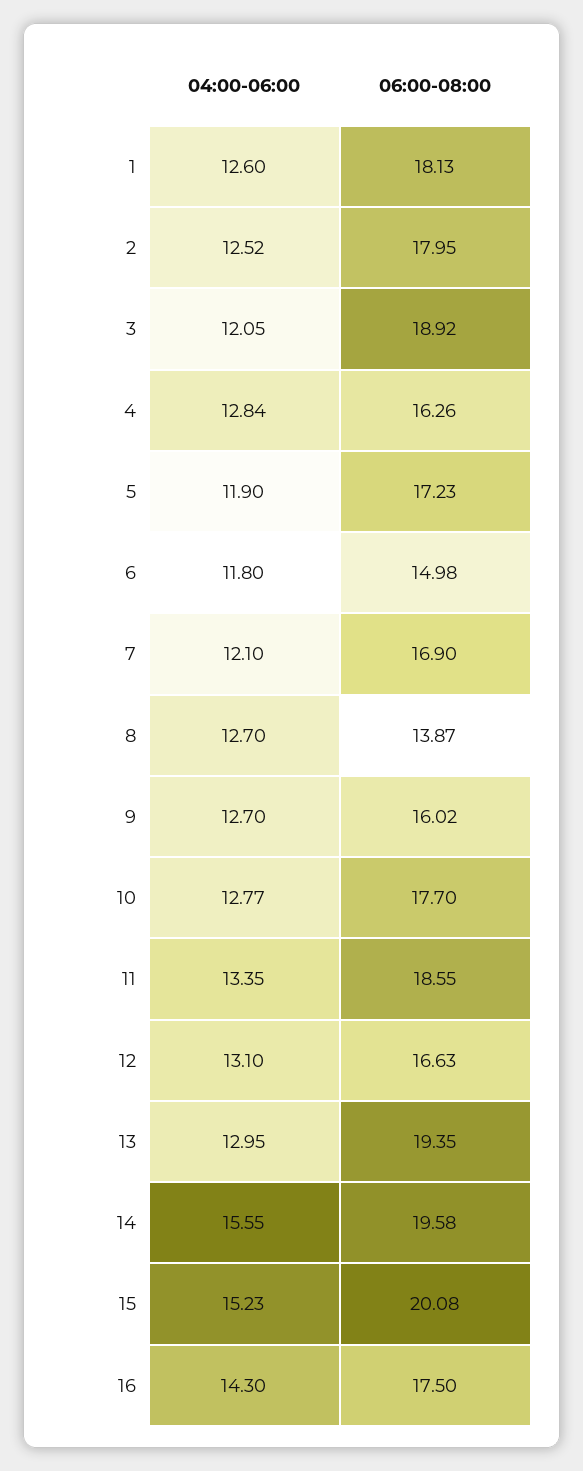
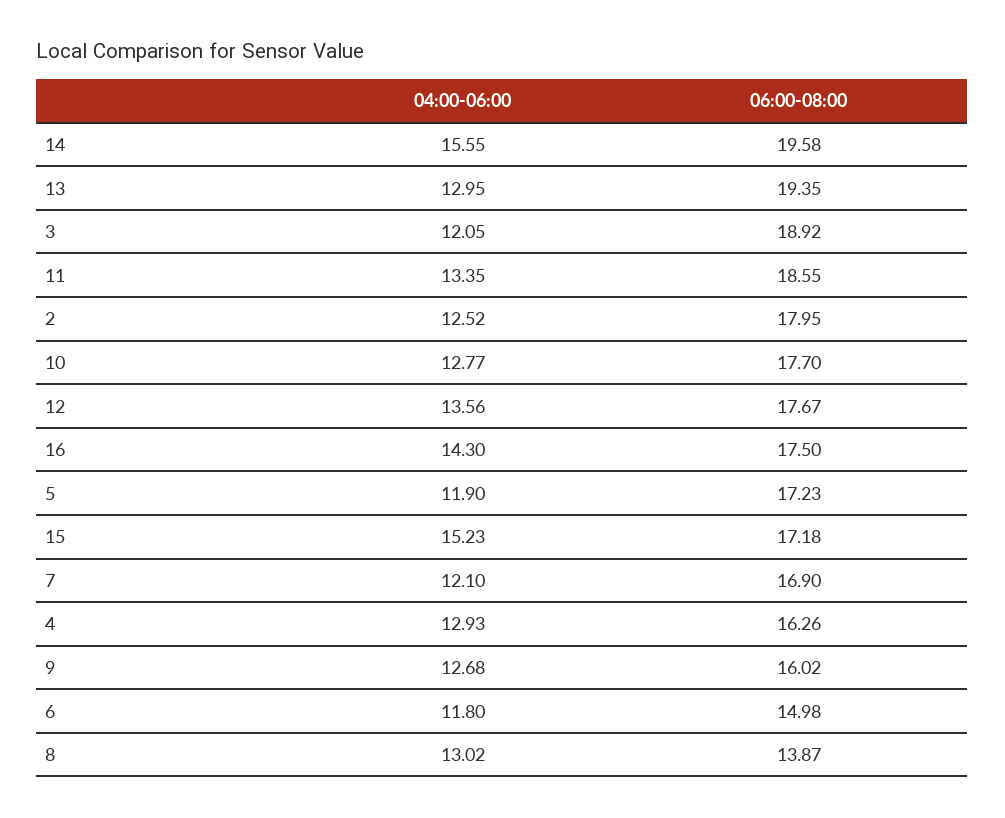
04:00-06:00, 1: 12.6 -> none
06:00-08:00, 1: 18.13 -> none
04:00-06:00, 4: 12.84 -> 12.93
04:00-06:00, 8: 12.7 -> 13.02
04:00-06:00, 9: 12.7 -> 12.68
04:00-06:00, 12: 13.1 -> 13.56
06:00-08:00, 12: 16.63 -> 17.67
06:00-08:00, 15: 20.08 -> 17.18

